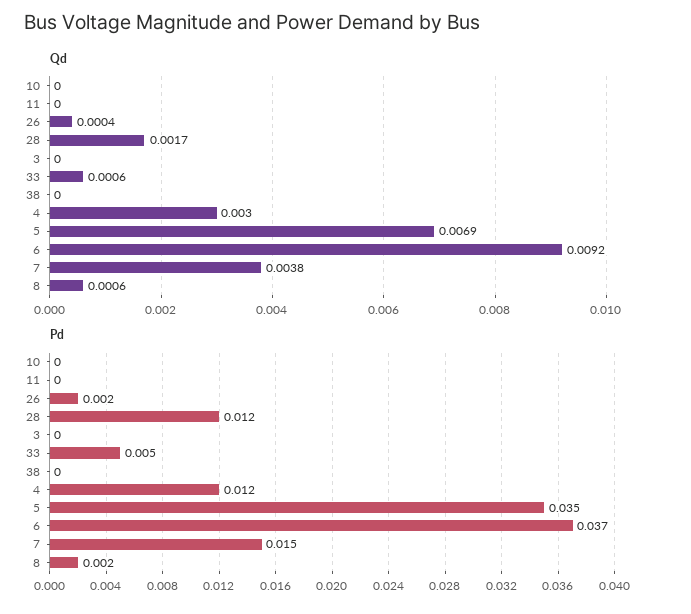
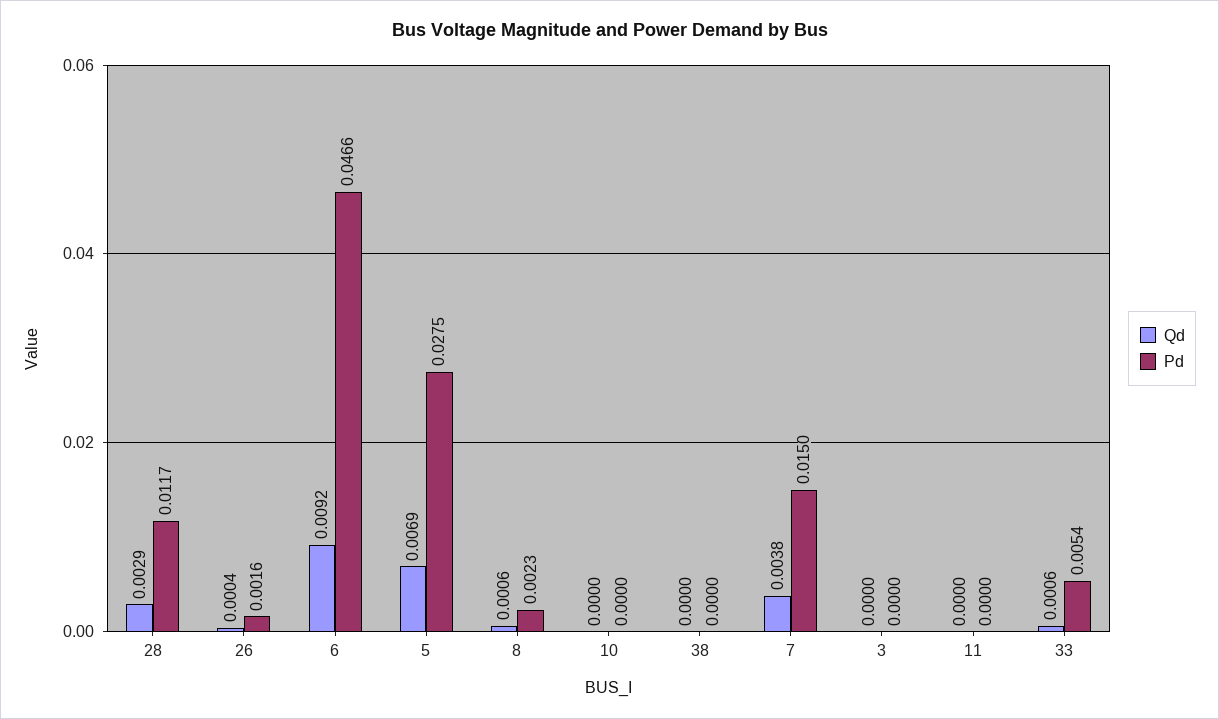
Qd, 28: 0.0017 -> 0.0029
Qd, 4: 0.003 -> none
Pd, 4: 0.012 -> none
Pd, 5: 0.035 -> 0.0275
Pd, 6: 0.037 -> 0.0466

